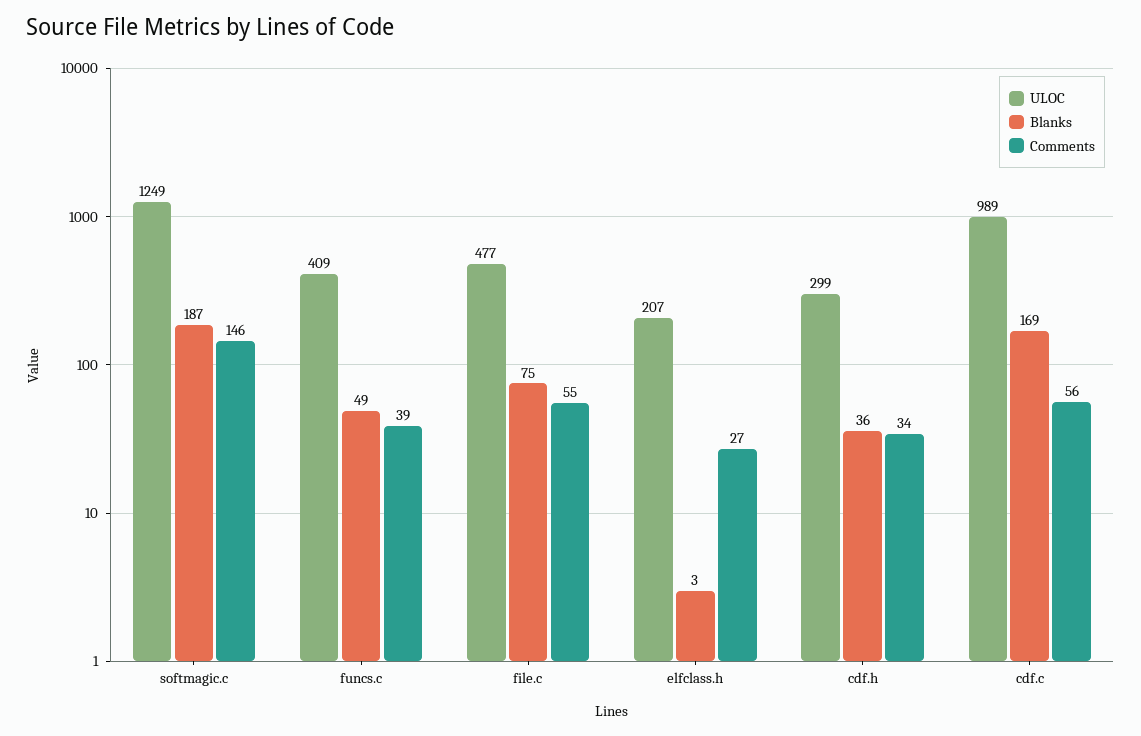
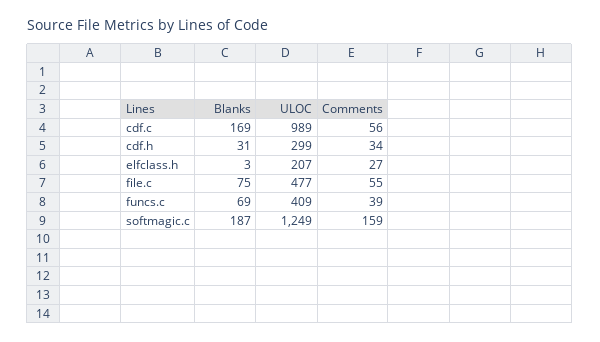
Comments, softmagic.c: 146 -> 159
Blanks, funcs.c: 49 -> 69
Blanks, cdf.h: 36 -> 31

